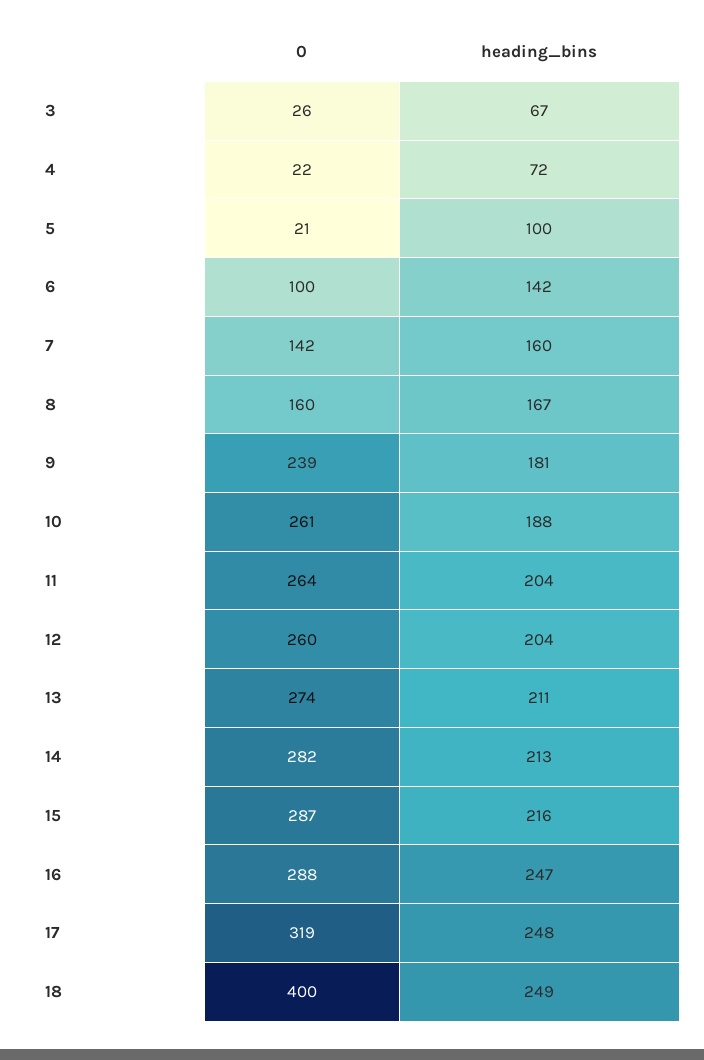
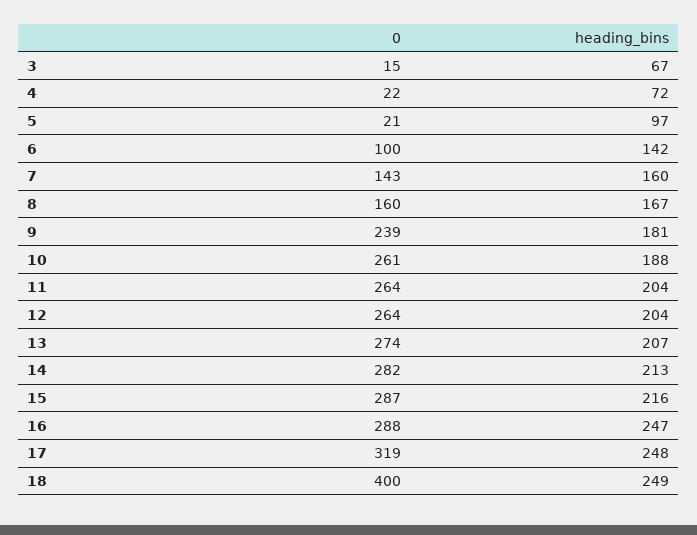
0, 3: 26 -> 15
heading_bins, 5: 100 -> 97
0, 7: 142 -> 143
0, 12: 260 -> 264
heading_bins, 13: 211 -> 207

